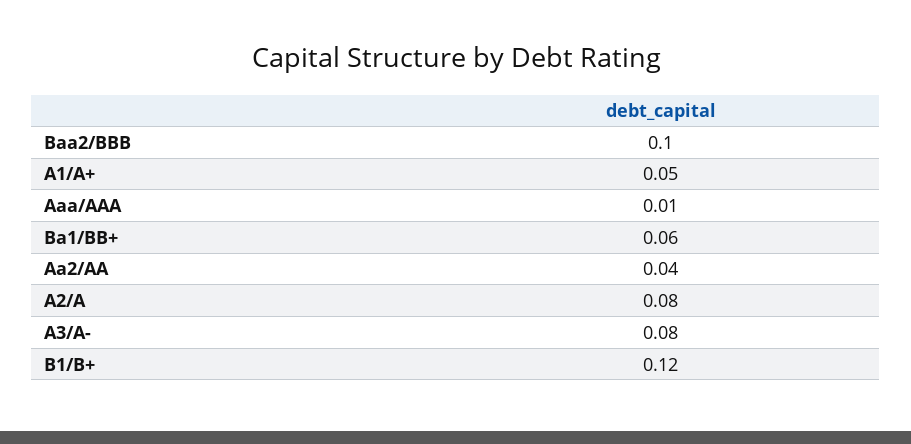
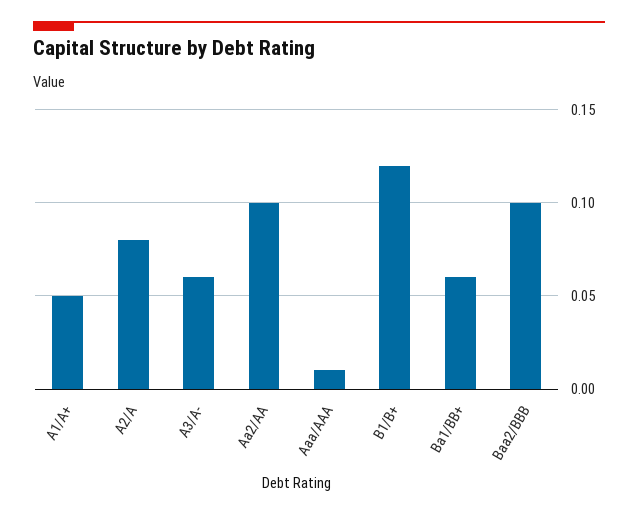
Aa2/AA: 0.04 -> 0.1
A3/A-: 0.08 -> 0.06

